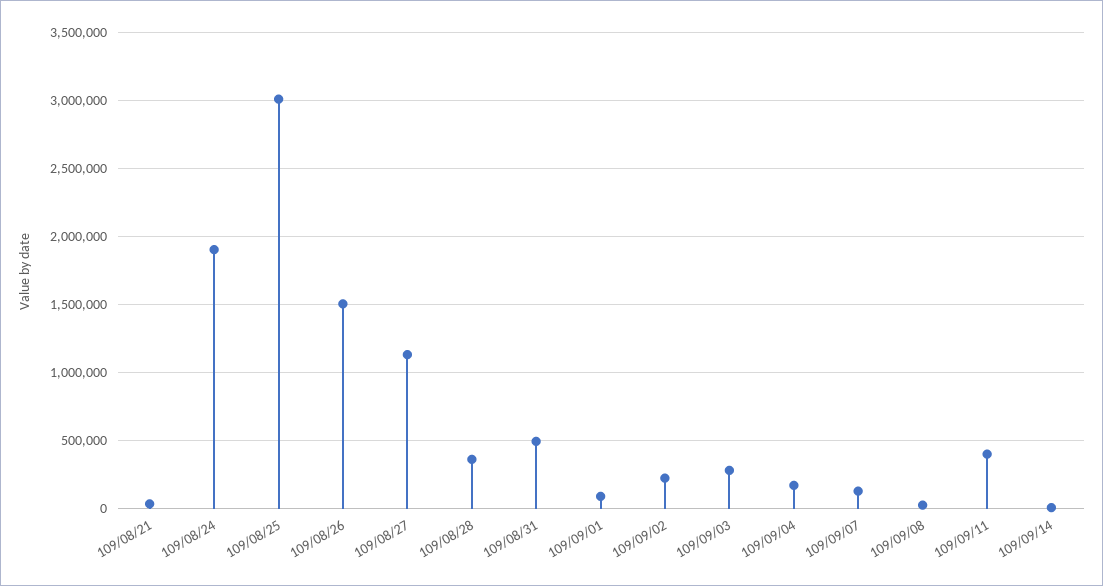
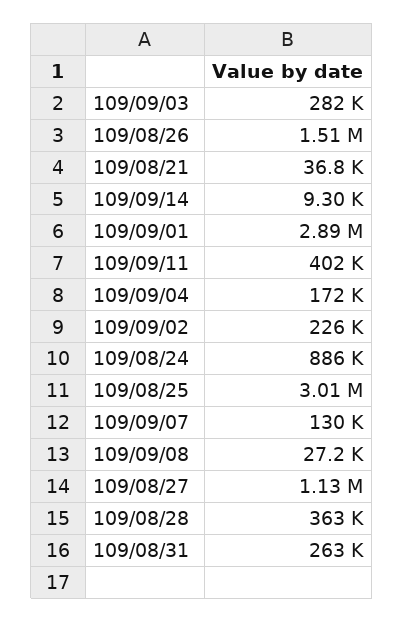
109/08/24: 1900000 -> 886000
109/08/31: 500000 -> 263000
109/09/01: 100000 -> 2890000

